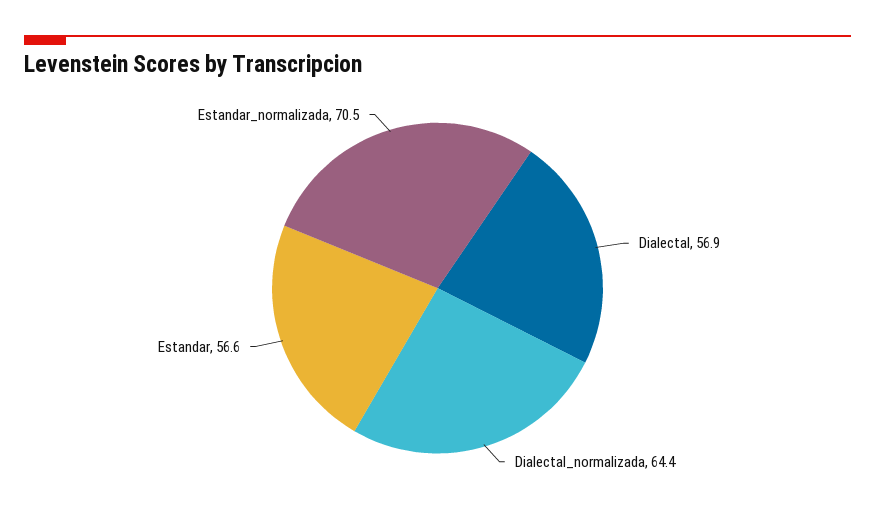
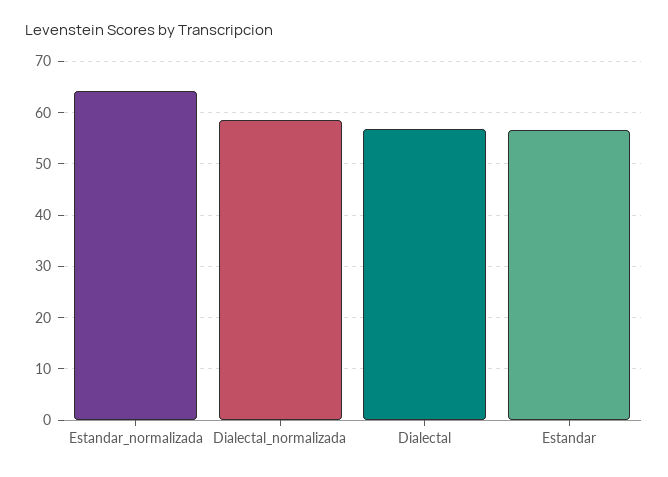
Dialectal_normalizada: 64.4 -> 58
Estandar_normalizada: 70.5 -> 64

